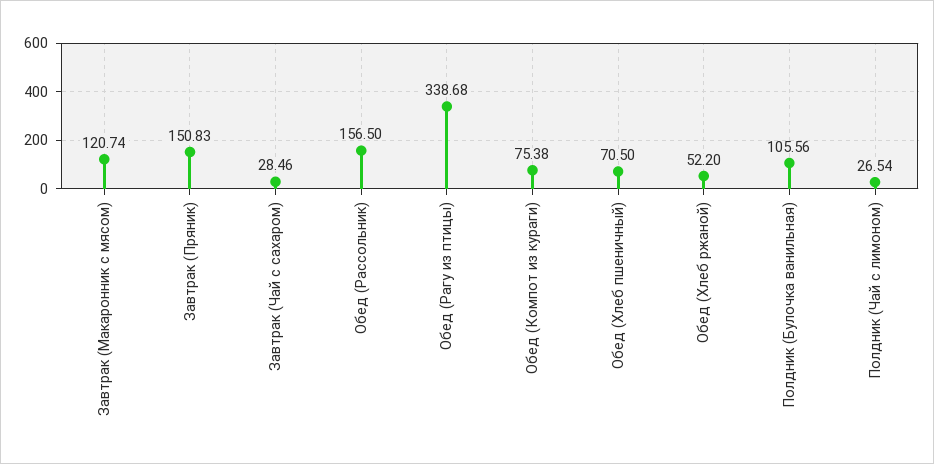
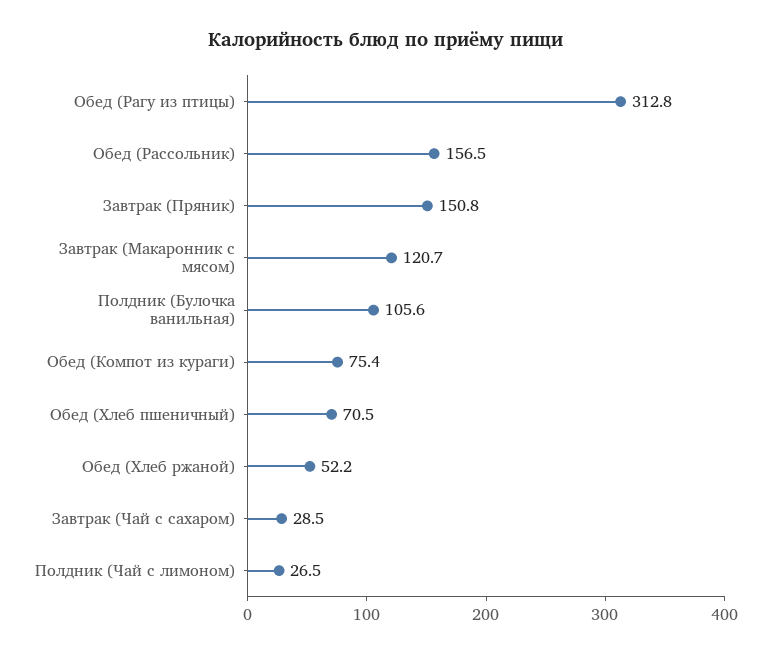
Обед (Рагу из птицы): 338.68 -> 312.8

